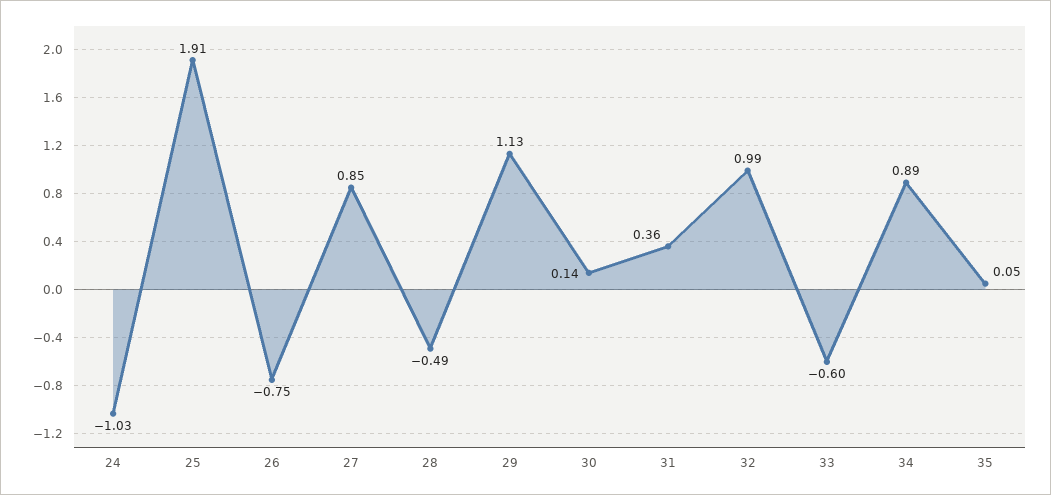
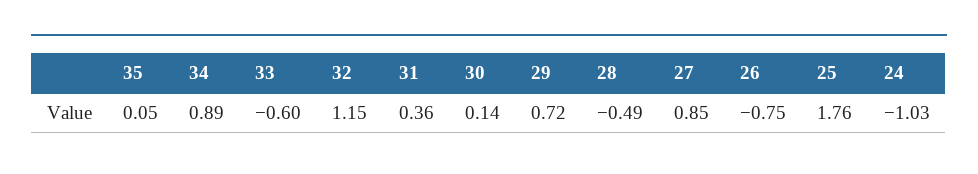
25: 1.91 -> 1.76
29: 1.13 -> 0.72
32: 0.99 -> 1.15

